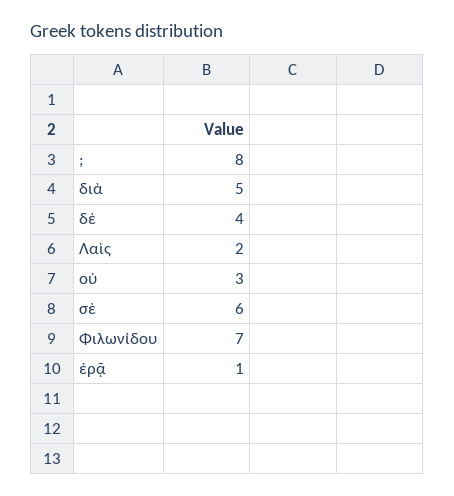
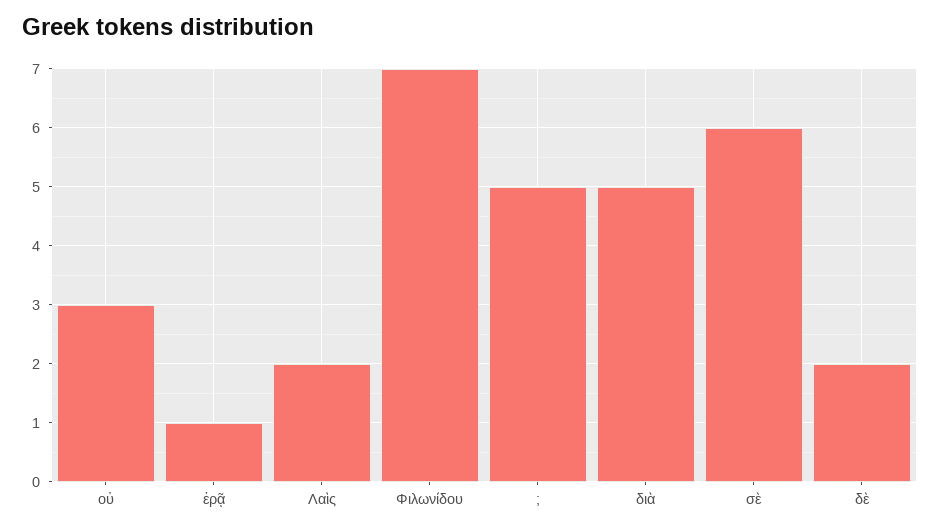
;: 8 -> 5
δὲ: 4 -> 2

